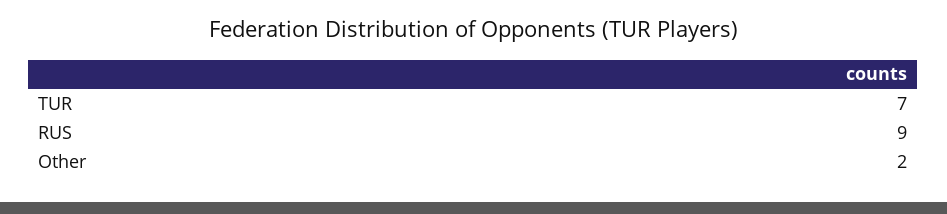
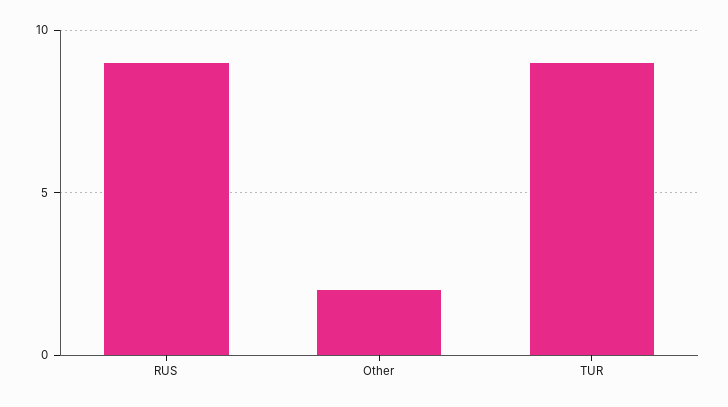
TUR: 7 -> 9

